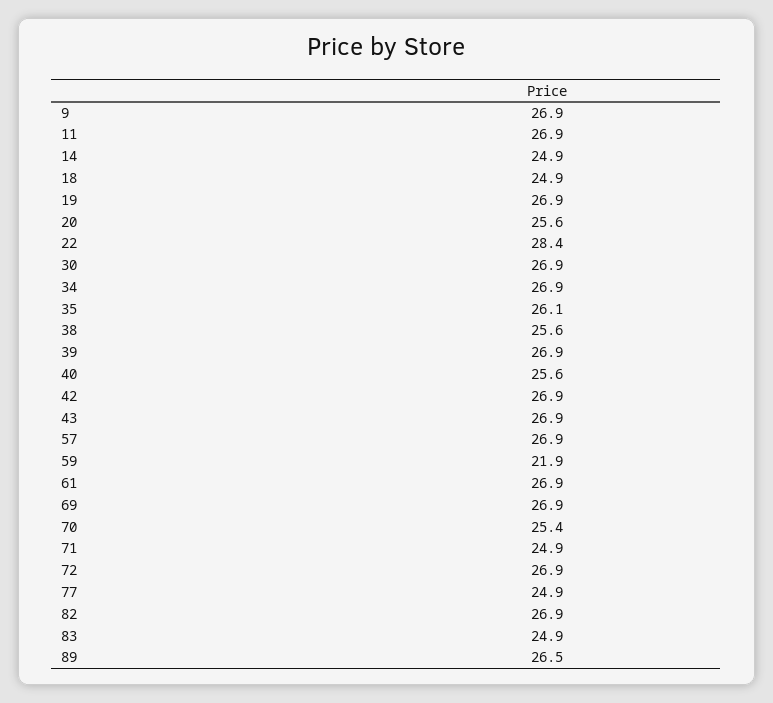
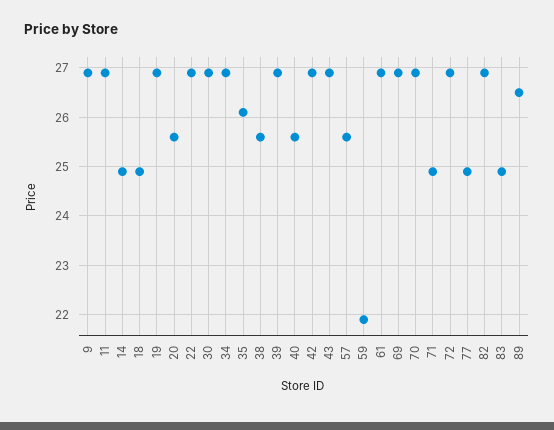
22: 28.4 -> 27
57: 26.9 -> 25.5
70: 25.4 -> 27

